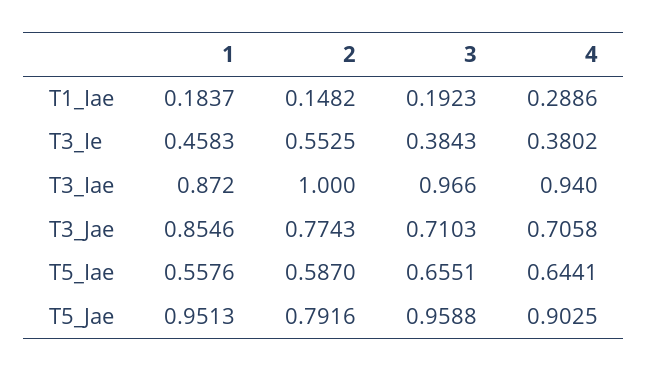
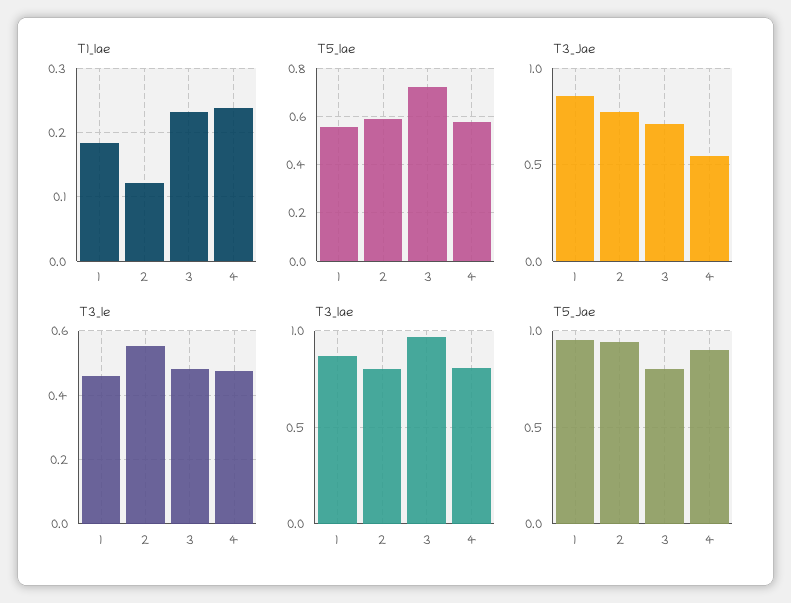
T1_Iae, 2: 0.1482 -> 0.12
T1_Iae, 3: 0.1923 -> 0.23
T1_Iae, 4: 0.2886 -> 0.24
T3_Ie, 3: 0.3843 -> 0.48
T3_Ie, 4: 0.3802 -> 0.48
T3_Iae, 2: 1 -> 0.8
T3_Iae, 4: 0.94 -> 0.8
T3_Jae, 4: 0.7058 -> 0.55
T5_Iae, 3: 0.6551 -> 0.725
T5_Iae, 4: 0.6441 -> 0.575
T5_Jae, 2: 0.7916 -> 0.95
T5_Jae, 3: 0.9588 -> 0.8

